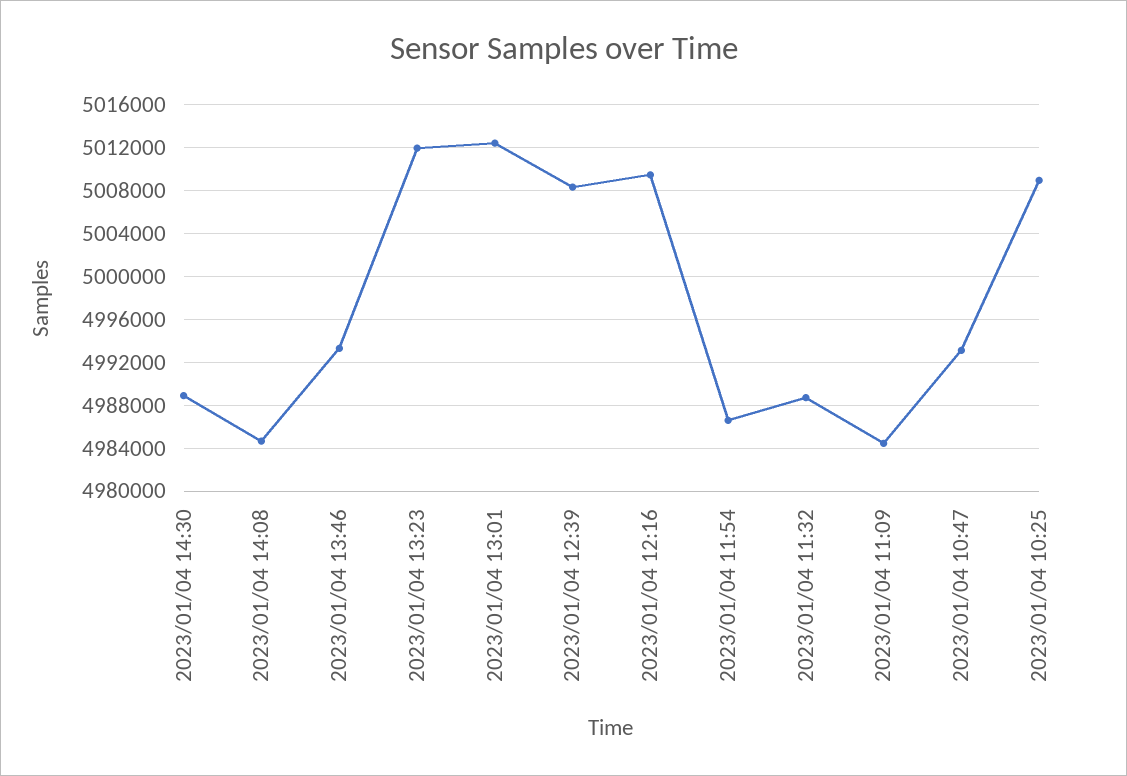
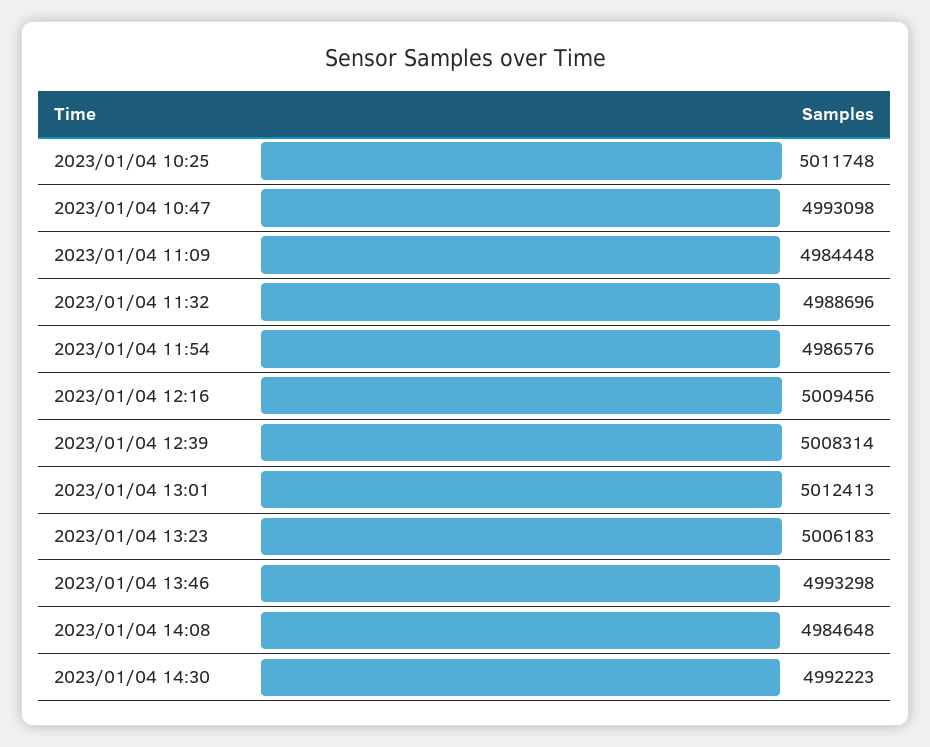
2023/01/04 14:30: 4989000 -> 4992223
2023/01/04 13:23: 5012000 -> 5006183
2023/01/04 10:25: 5009000 -> 5011748

